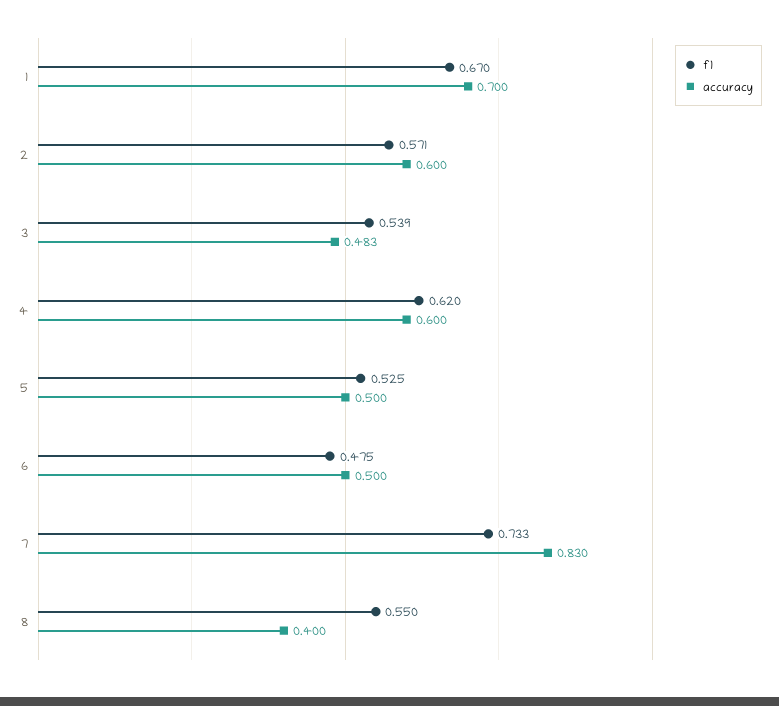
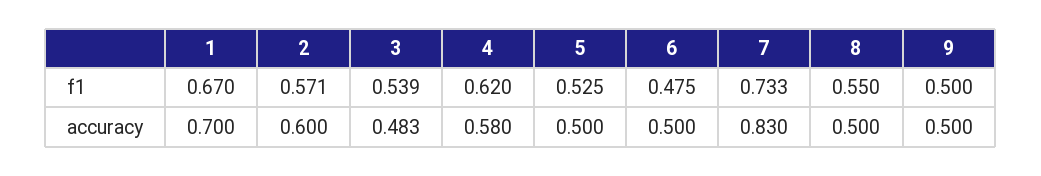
accuracy, 4: 0.6 -> 0.58
accuracy, 8: 0.4 -> 0.5
f1, 9: none -> 0.5
accuracy, 9: none -> 0.5

